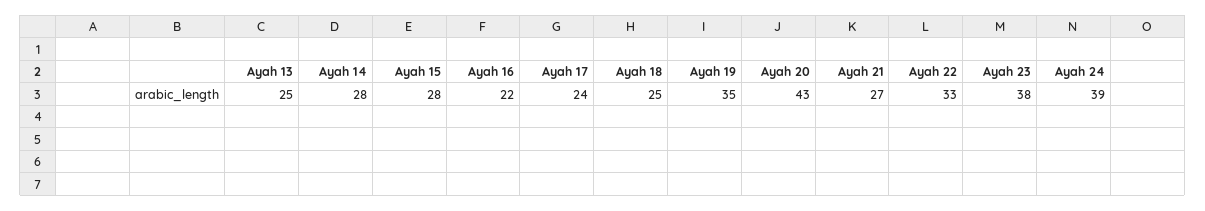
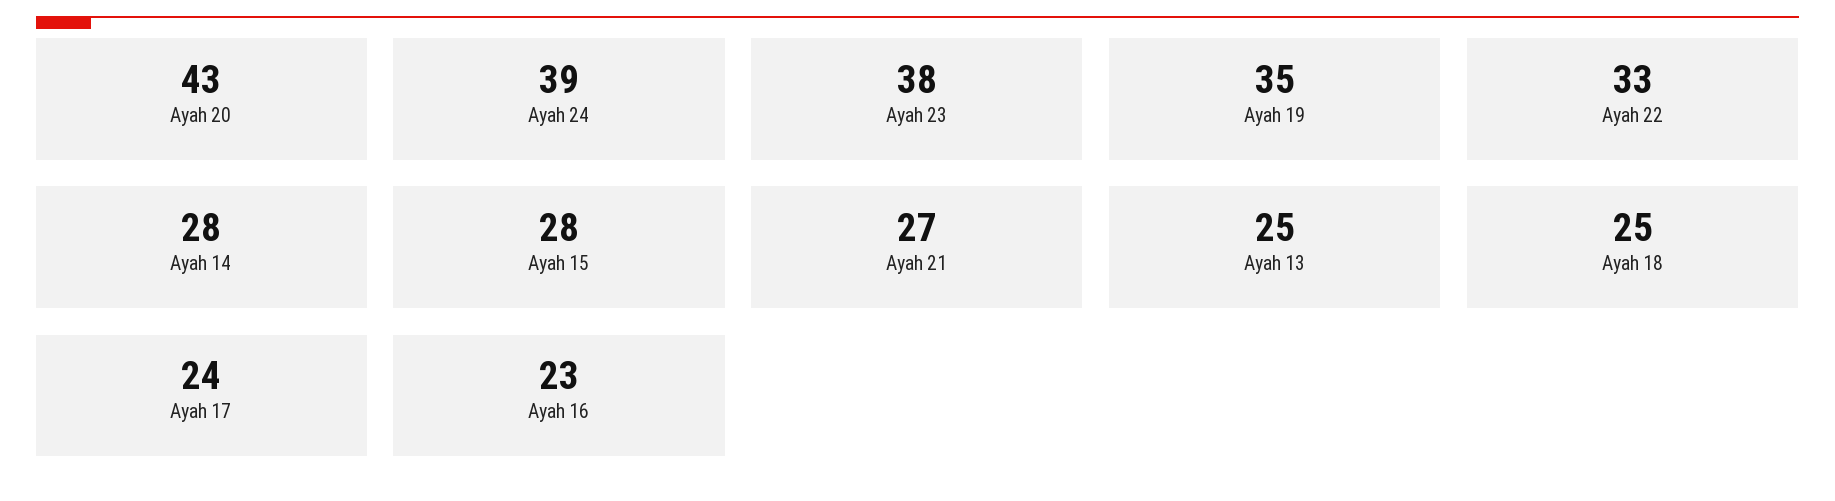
Ayah 16: 22 -> 23

